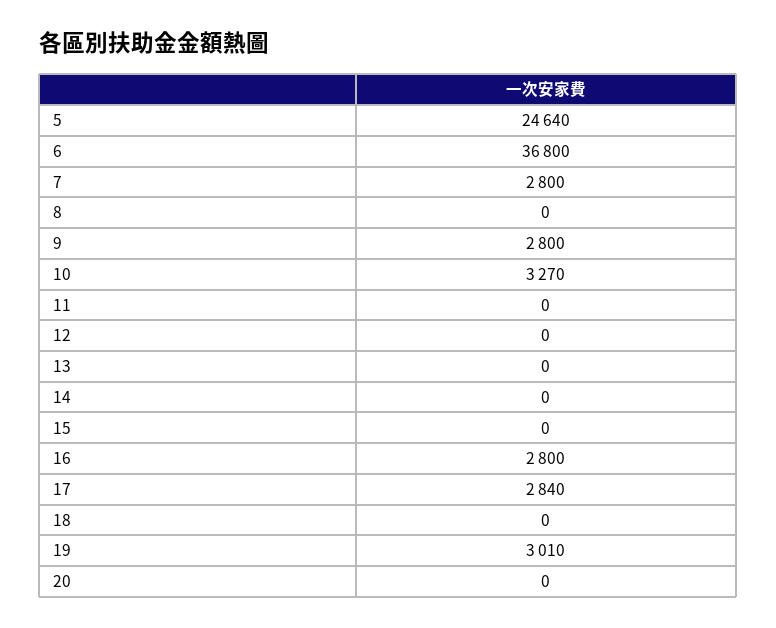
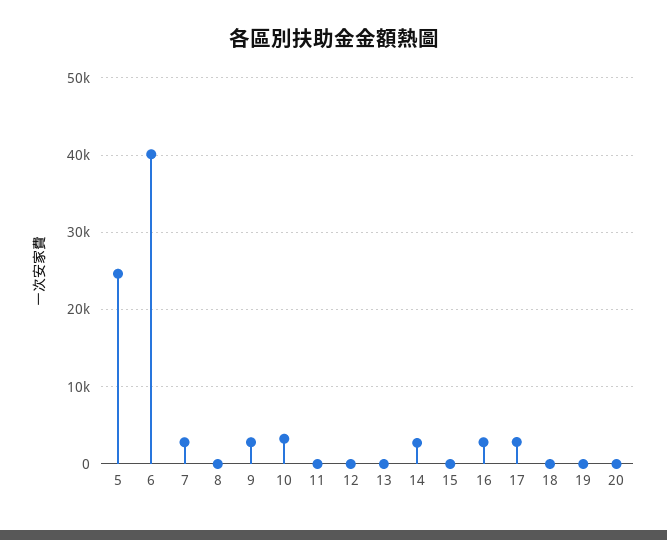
6: 36800 -> 40000
14: 0 -> 3000
19: 3010 -> 0

